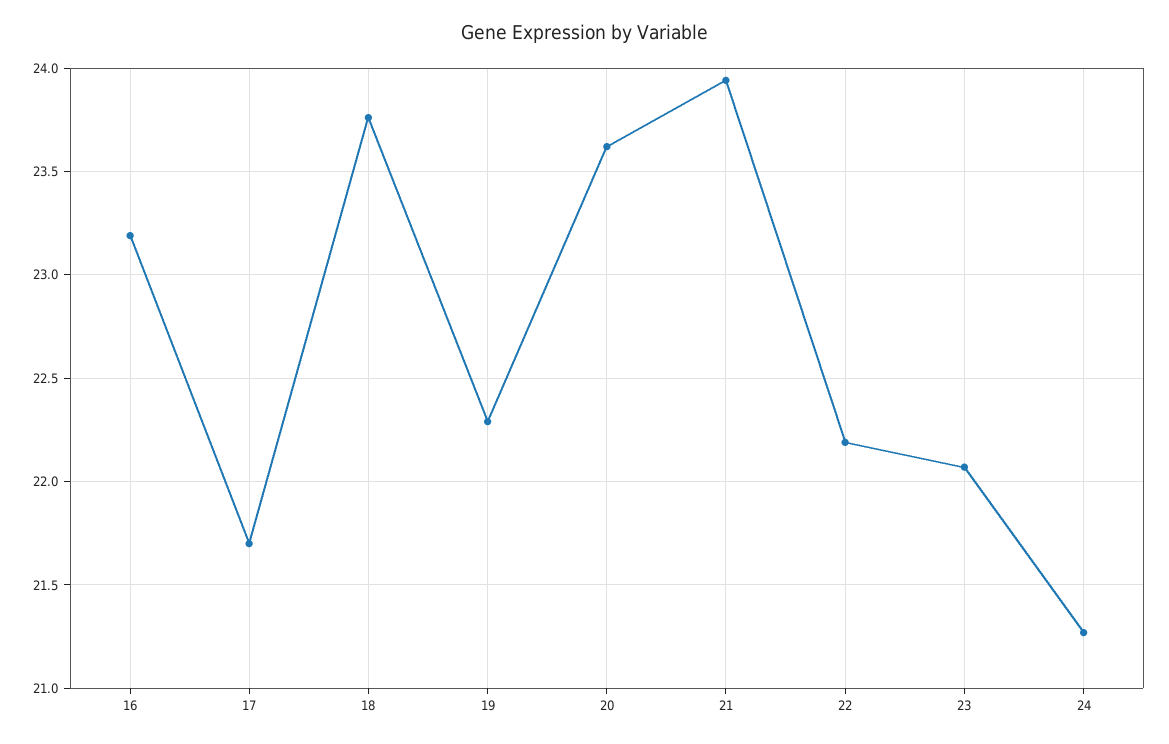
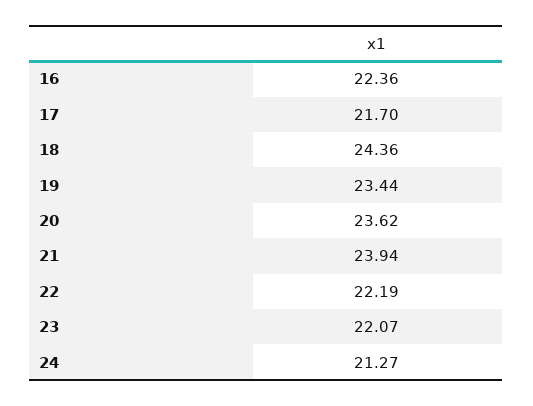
16: 23.2 -> 22.36
18: 23.75 -> 24.36
19: 22.3 -> 23.44

